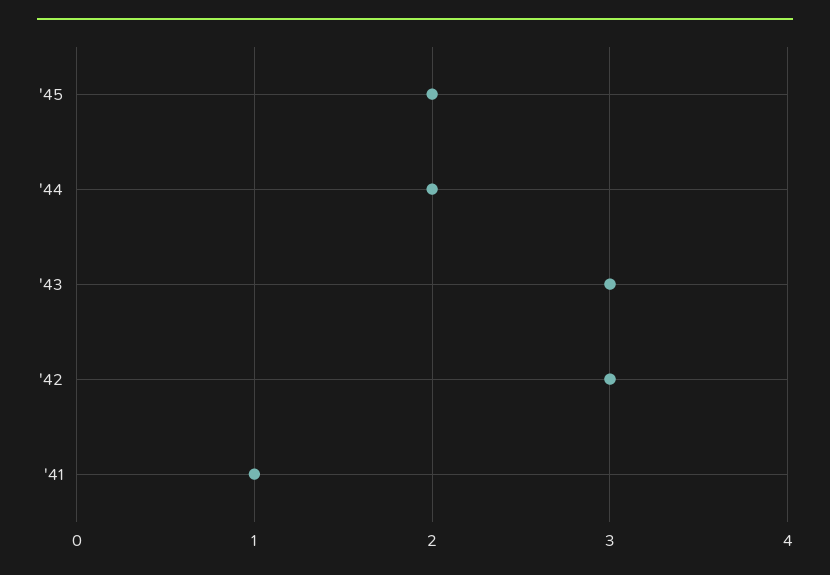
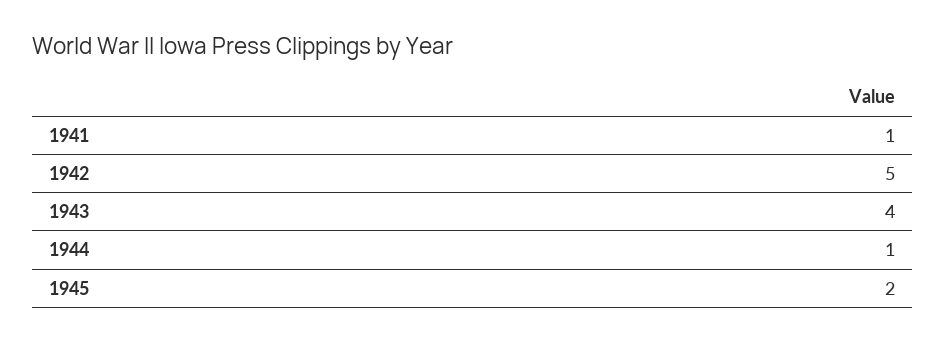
'44: 2 -> 1
'43: 3 -> 4
'42: 3 -> 5

